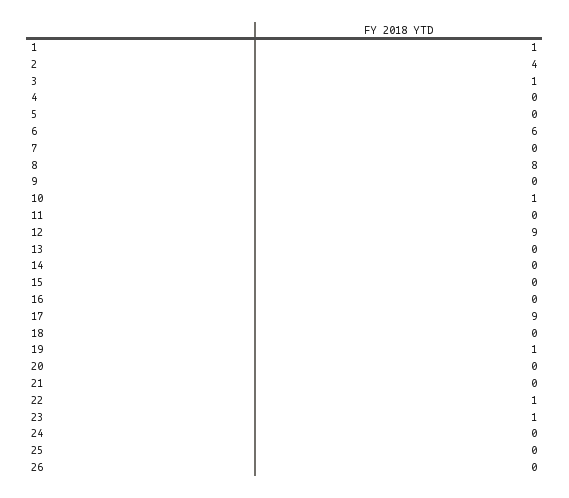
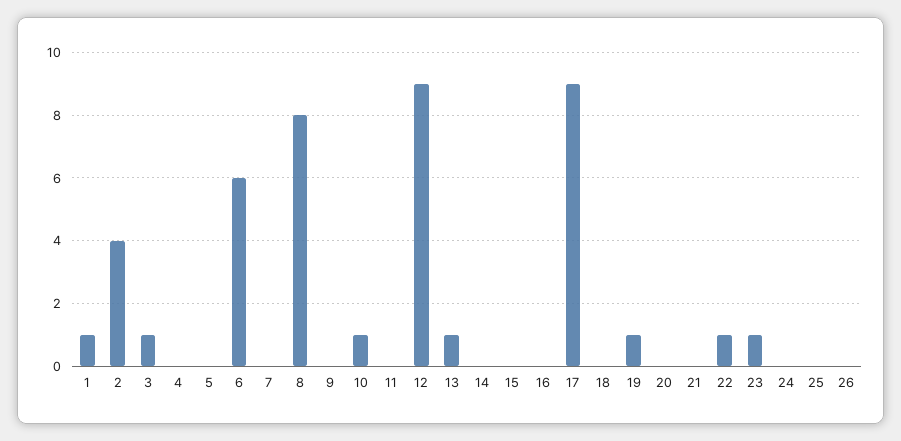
13: 0 -> 1

